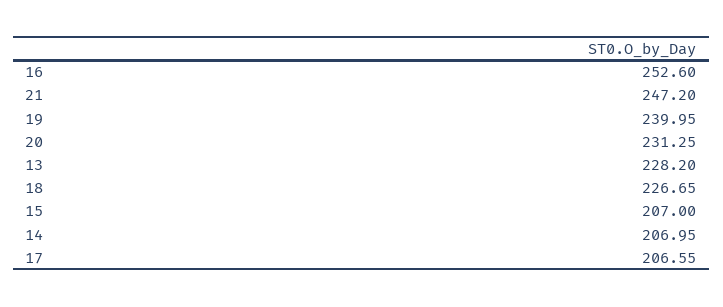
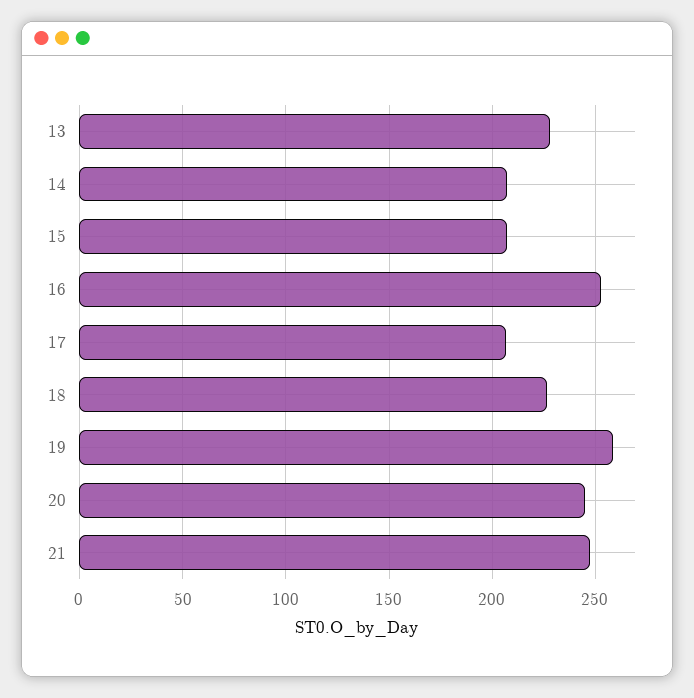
19: 239.95 -> 260
20: 231.25 -> 245

